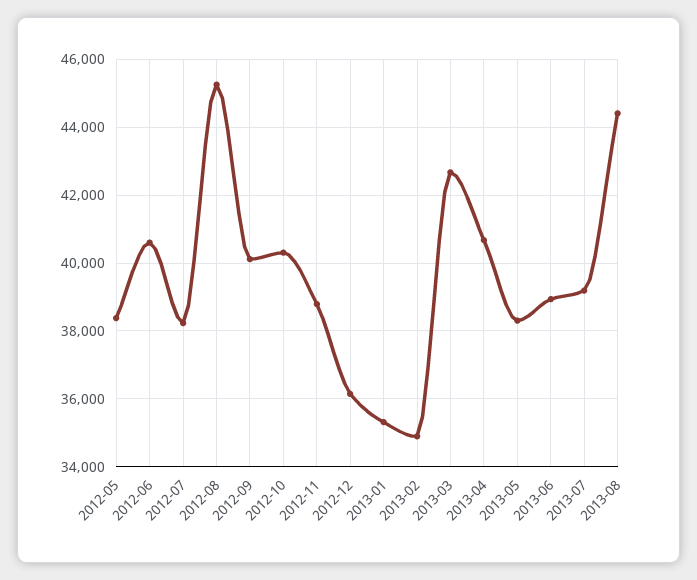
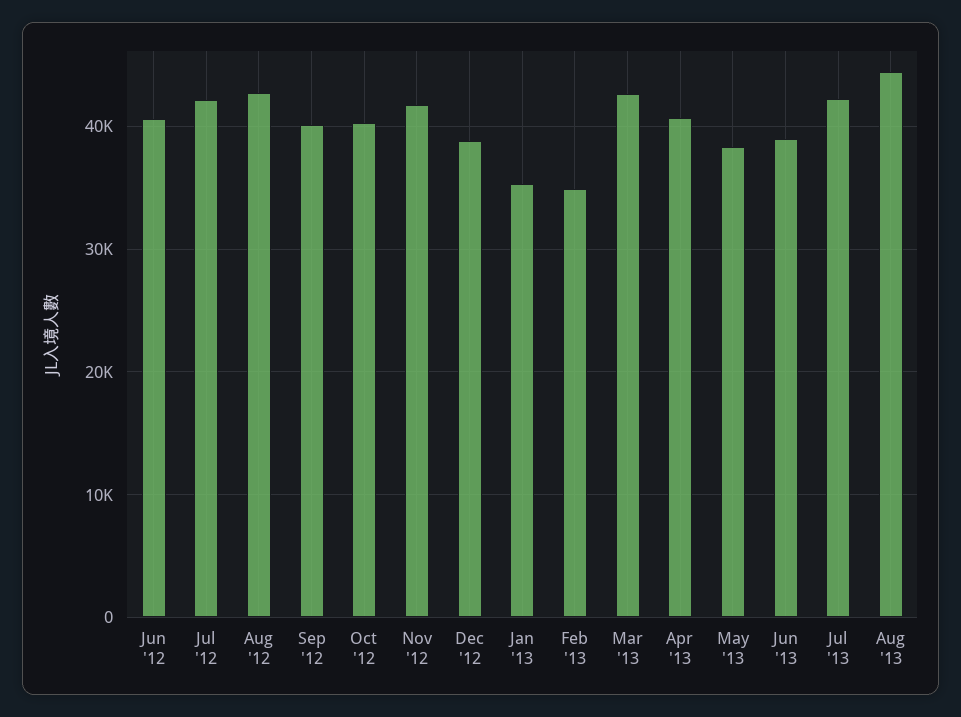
2012-05: 38400 -> none
2012-07: 38200 -> 42000
2012-08: 45200 -> 43000
2012-11: 38800 -> 42000
2012-12: 36200 -> 39000
2013-07: 39200 -> 42000

